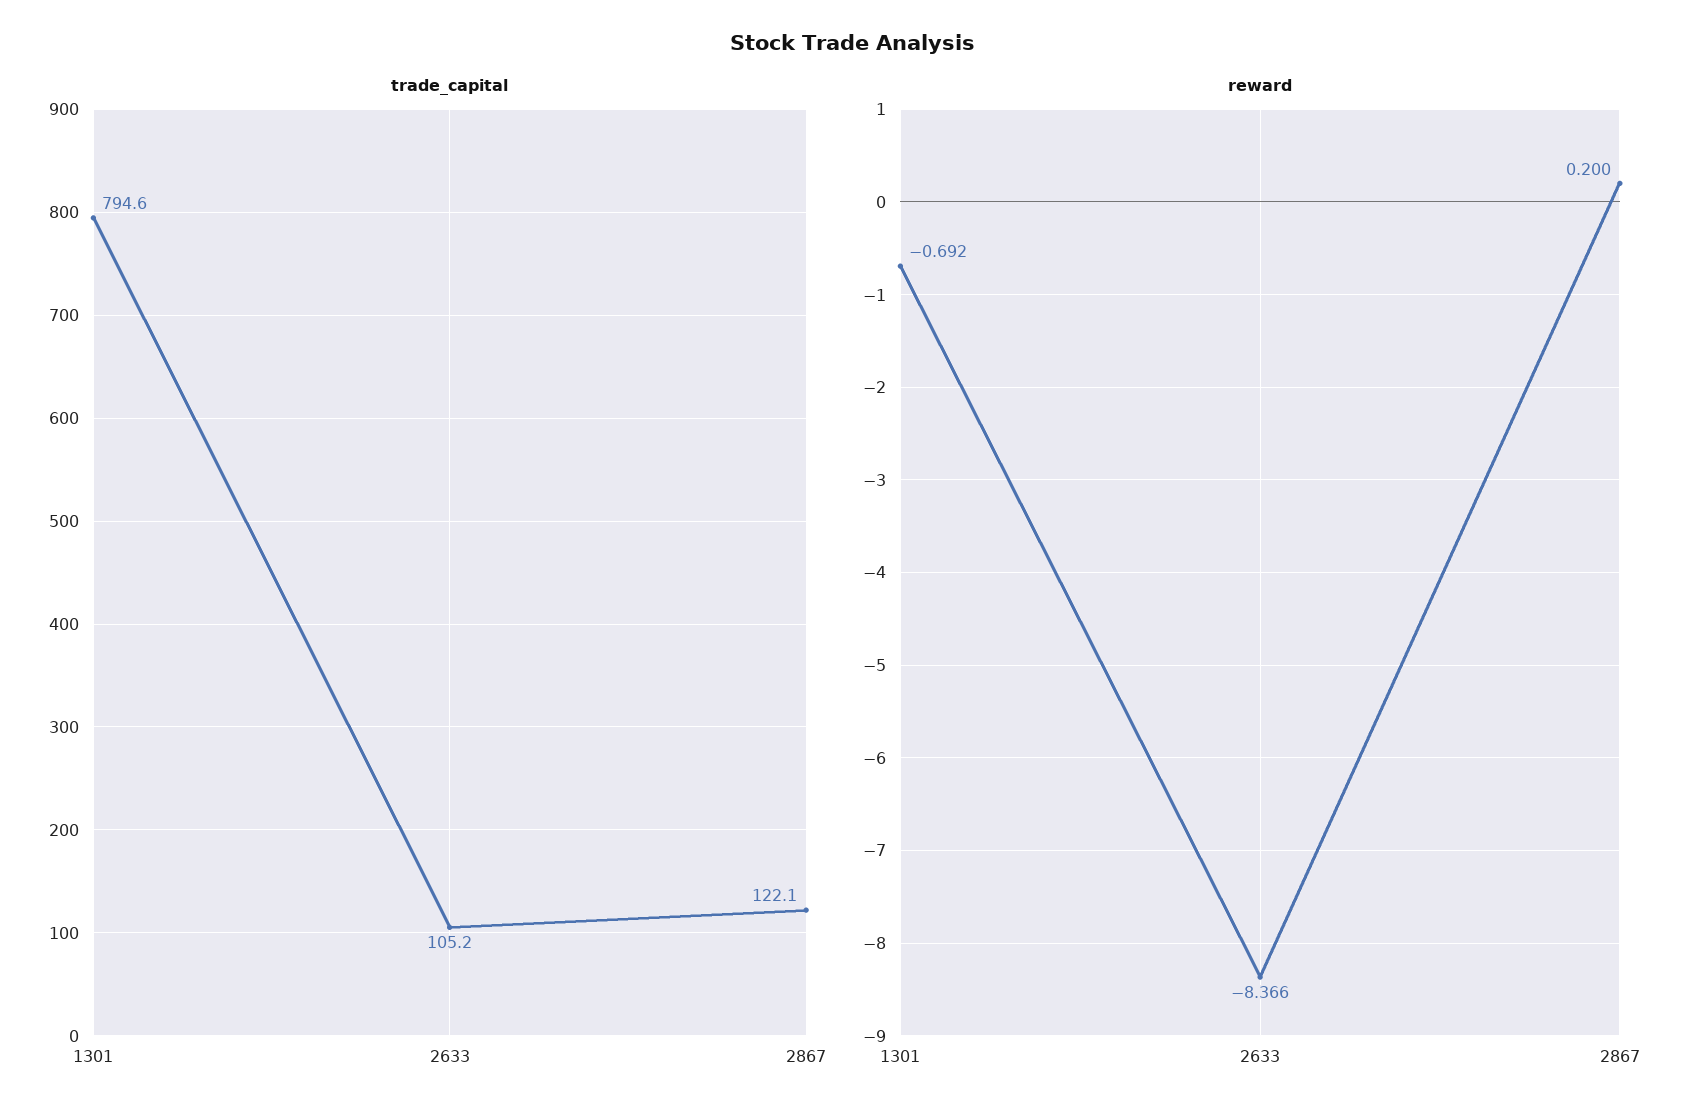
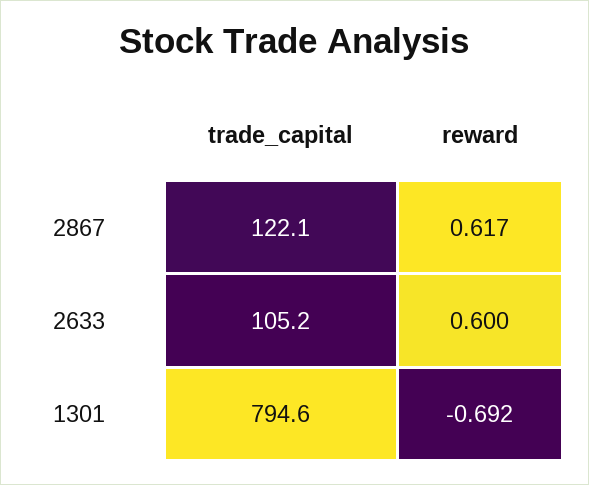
reward, 2633: -8.366 -> 0.6
reward, 2867: 0.2 -> 0.617

